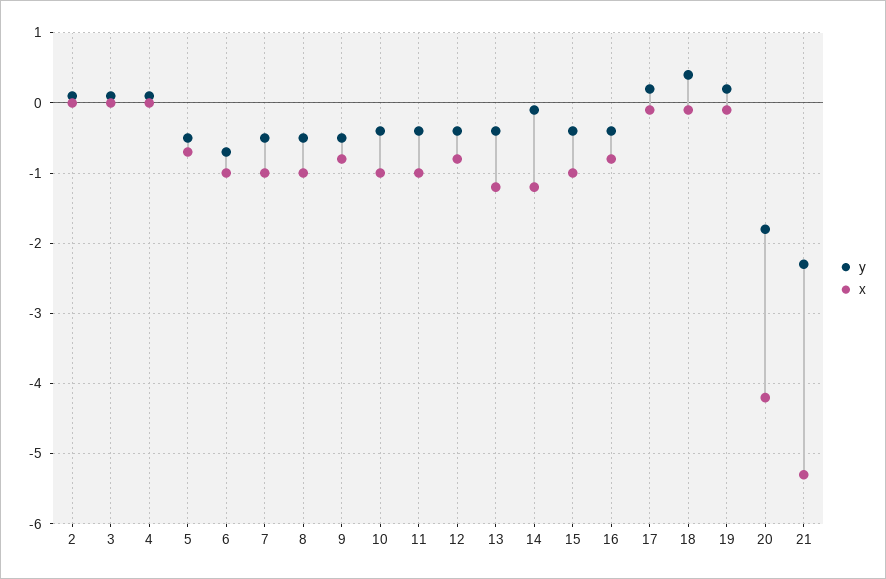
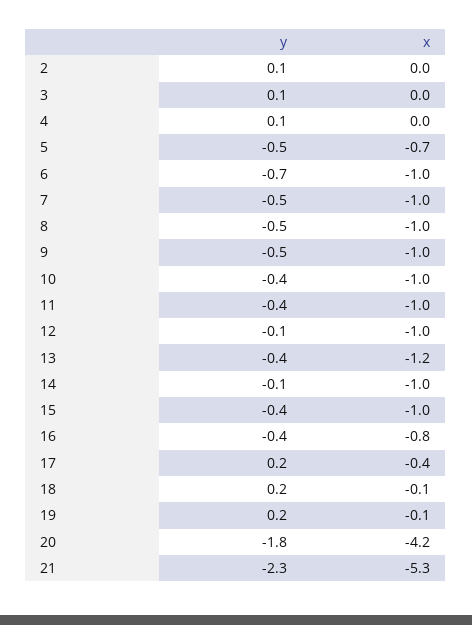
x, 9: -0.8 -> -1
y, 12: -0.4 -> -0.1
x, 12: -0.8 -> -1
x, 14: -1.2 -> -1
x, 17: -0.1 -> -0.4
y, 18: 0.4 -> 0.2

